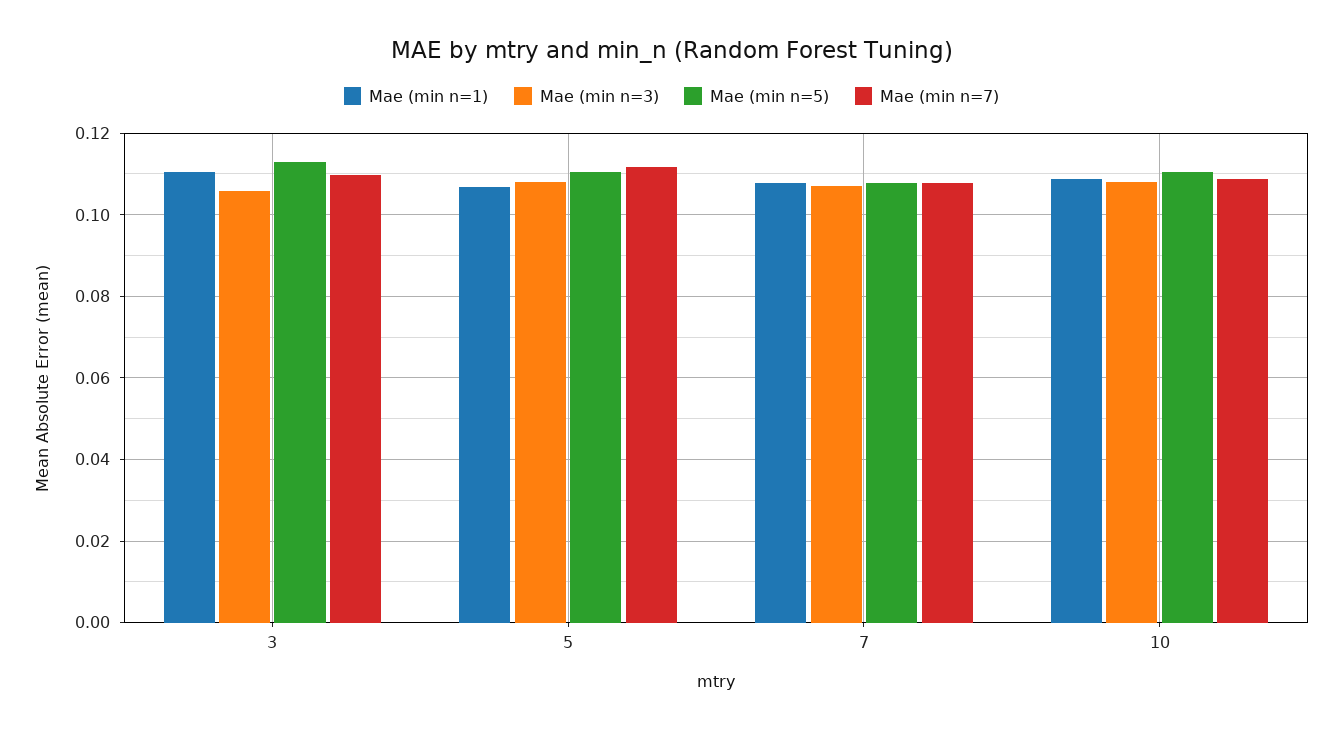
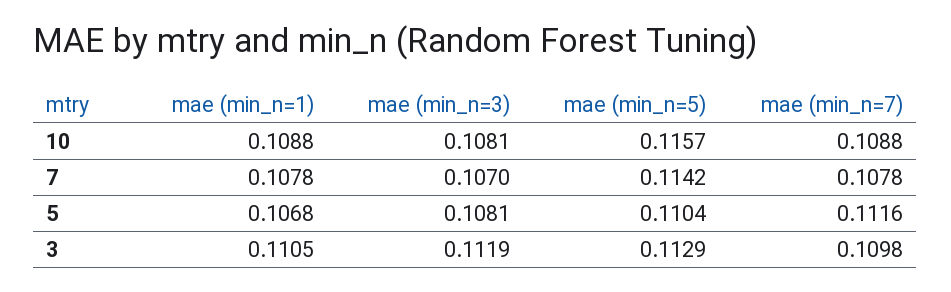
Mae (min n=3), 3: 0.106 -> 0.1119
Mae (min n=5), 7: 0.108 -> 0.1142
Mae (min n=5), 10: 0.11 -> 0.1157

